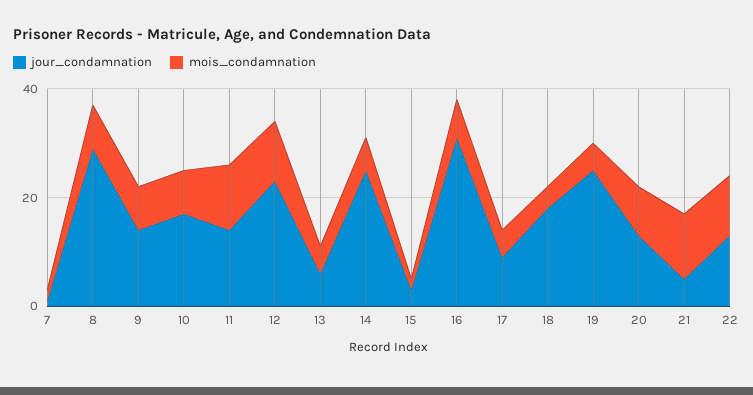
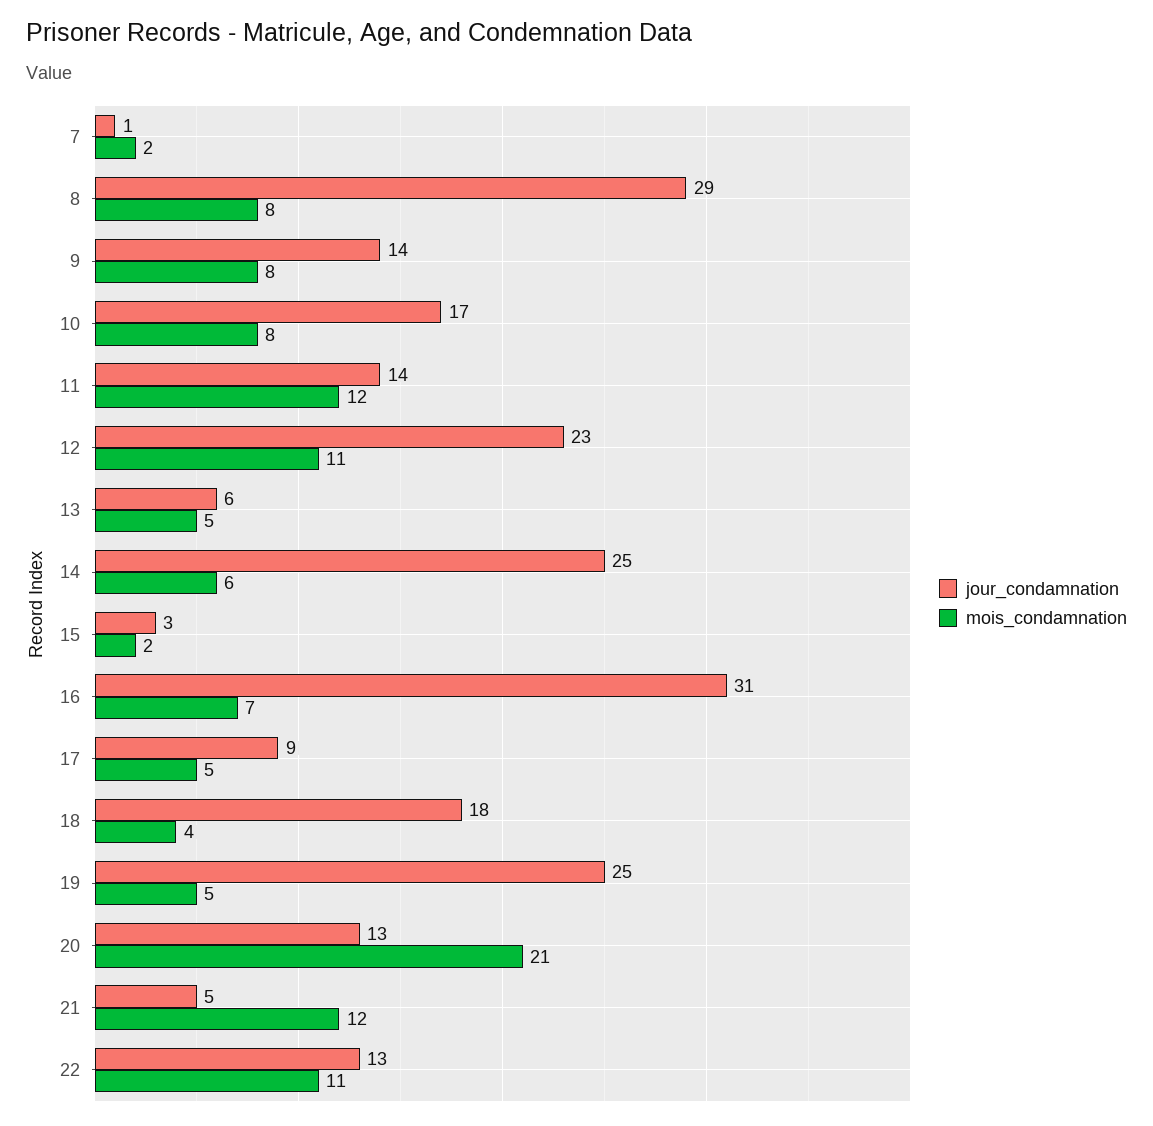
mois_condamnation, 20: 10 -> 21

